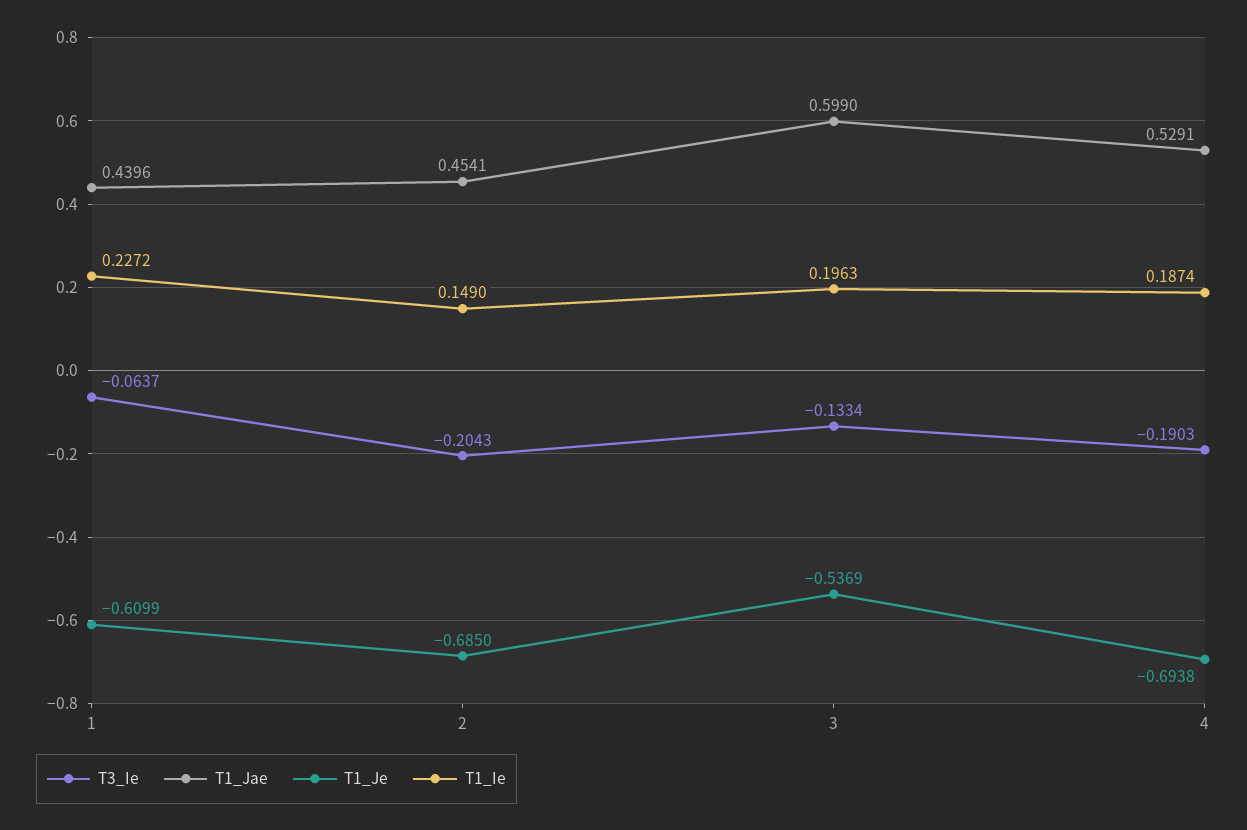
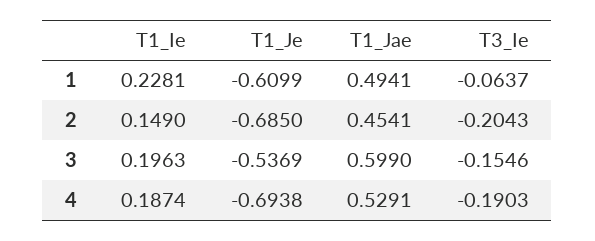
T1_Jae, 1: 0.4396 -> 0.4941
T1_Ie, 1: 0.2272 -> 0.2281
T3_Ie, 3: -0.1334 -> -0.1546

